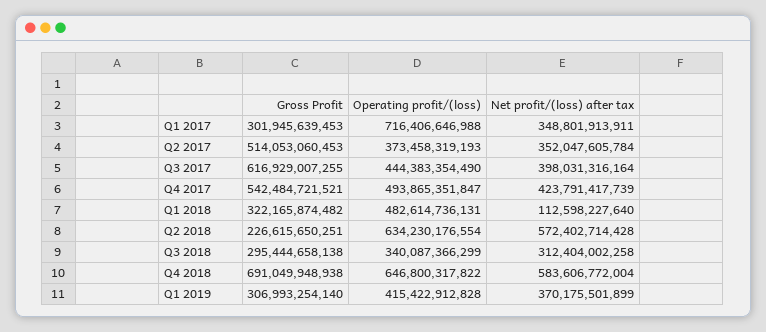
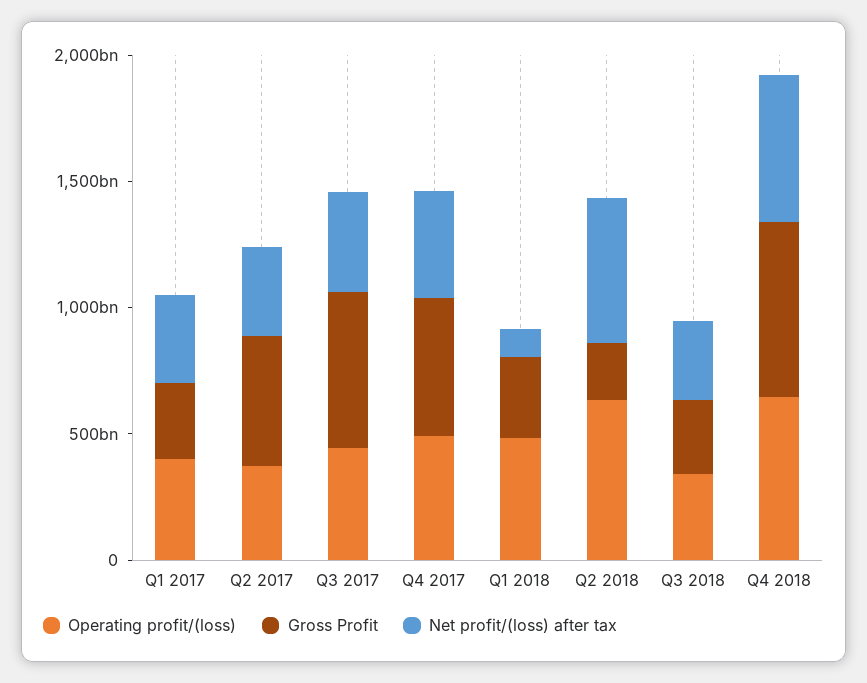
Operating profit/(loss), Q1 2017: 716406646988 -> 400000000000
Gross Profit, Q1 2019: 306993254140 -> none
Operating profit/(loss), Q1 2019: 415422912828 -> none
Net profit/(loss) after tax, Q1 2019: 370175501899 -> none

